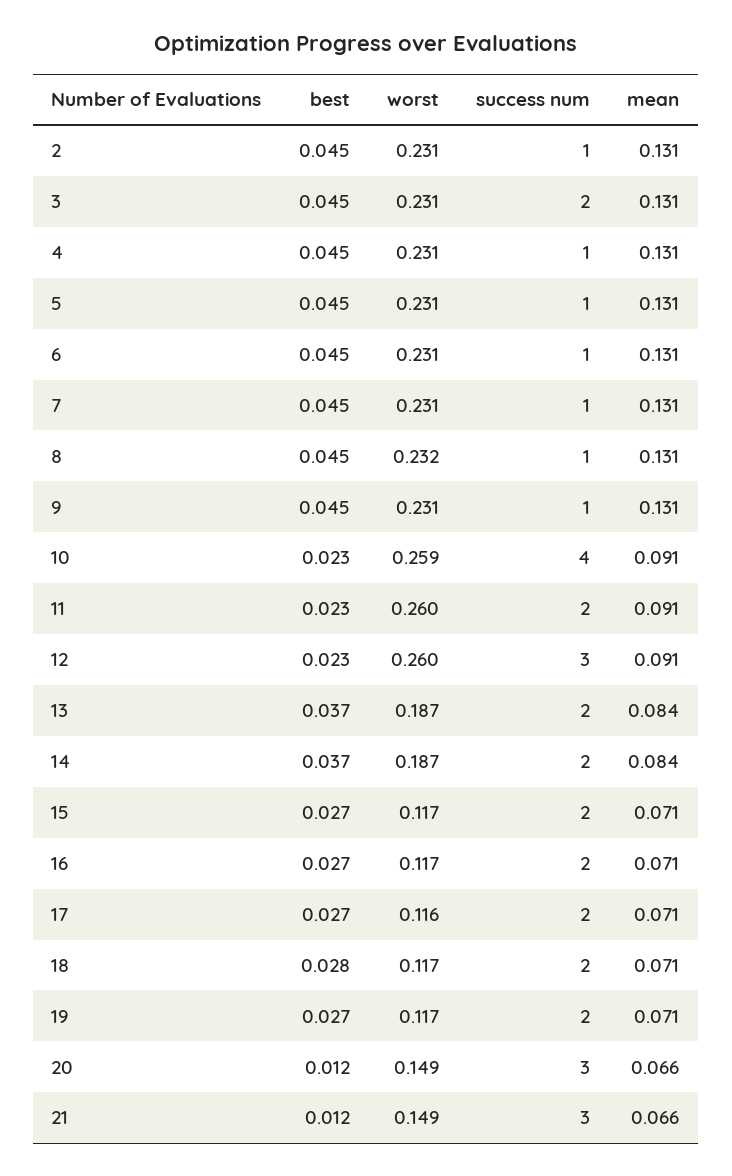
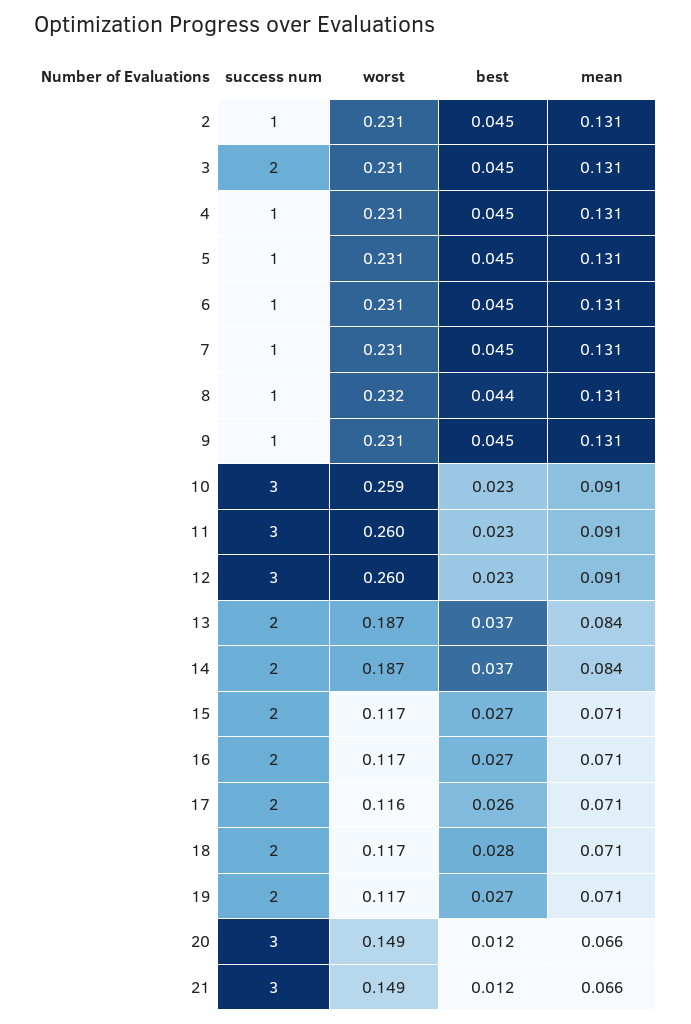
best, 8: 0.045 -> 0.044
success num, 10: 4 -> 3
success num, 11: 2 -> 3
best, 17: 0.027 -> 0.026

